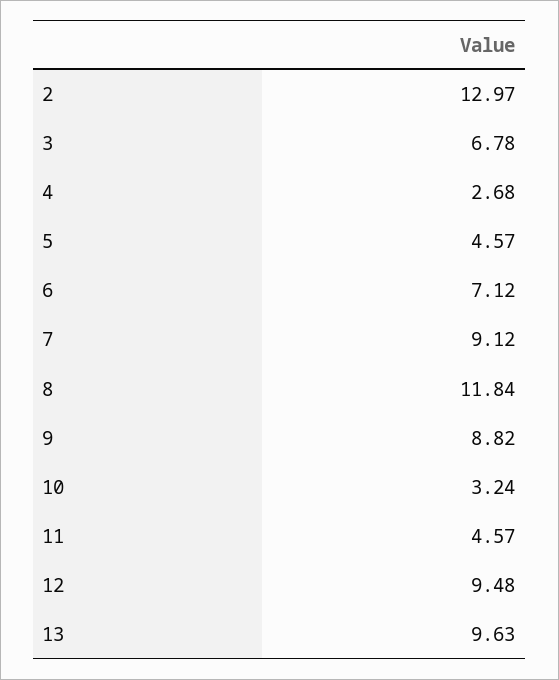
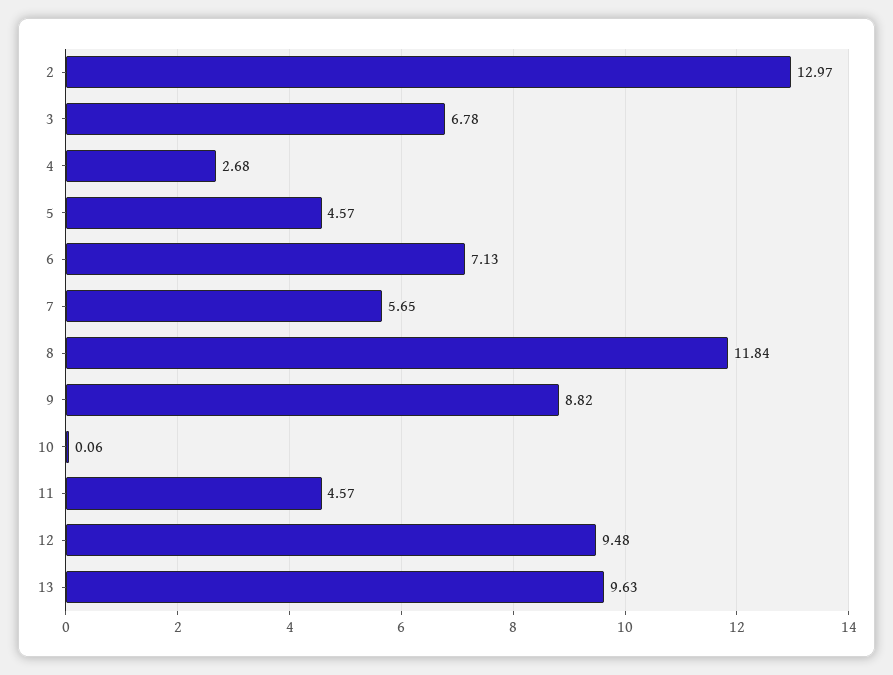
6: 7.12 -> 7.13
7: 9.12 -> 5.65
10: 3.24 -> 0.06

